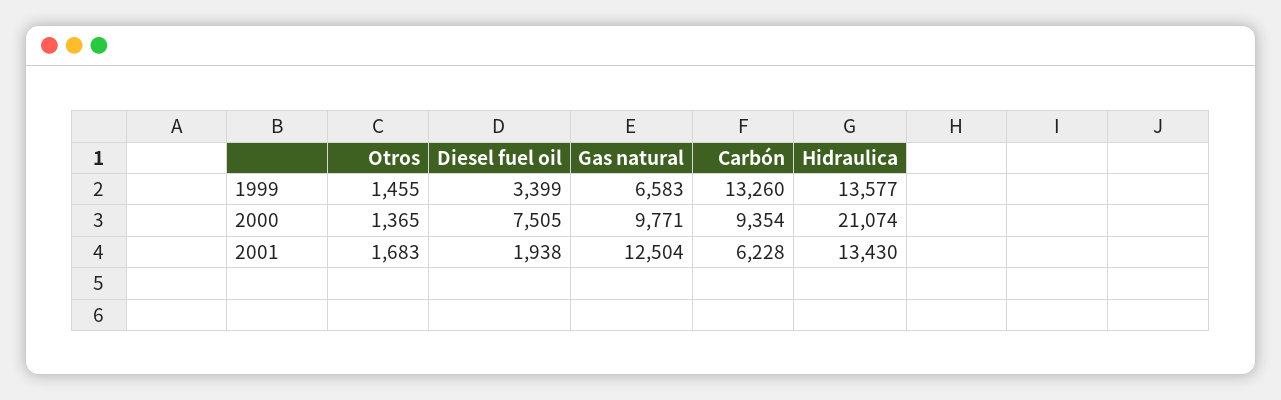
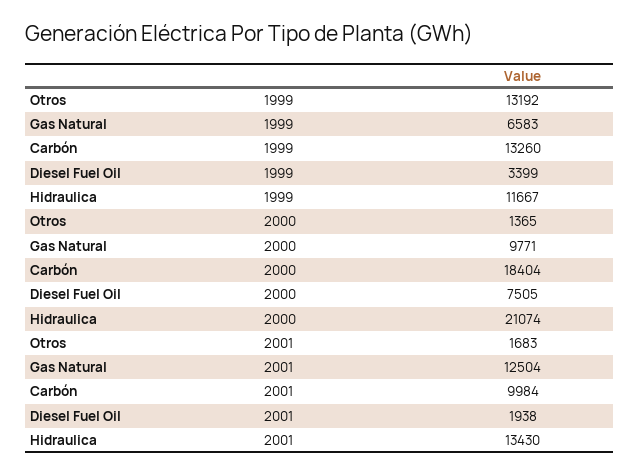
Otros, 1999: 1455 -> 13192
Hidraulica, 1999: 13577 -> 11667
Carbón, 2000: 9354 -> 18404
Carbón, 2001: 6228 -> 9984

